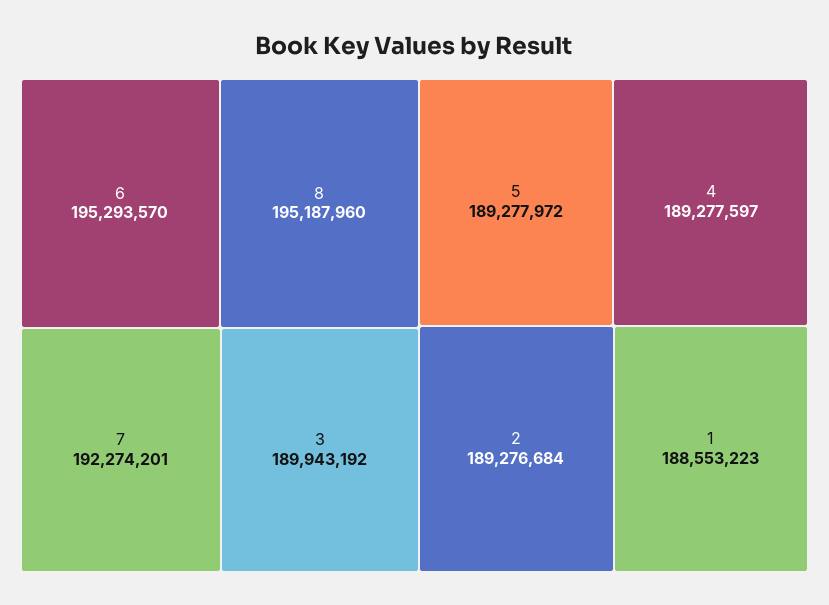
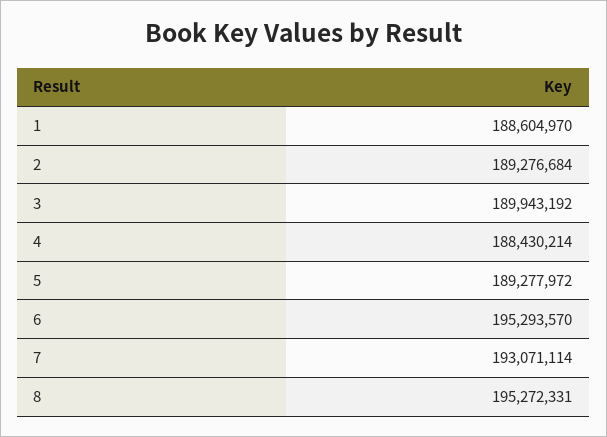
8: 195187960 -> 195272331
7: 192274201 -> 193071114
4: 189277597 -> 188430214
1: 188553223 -> 188604970

